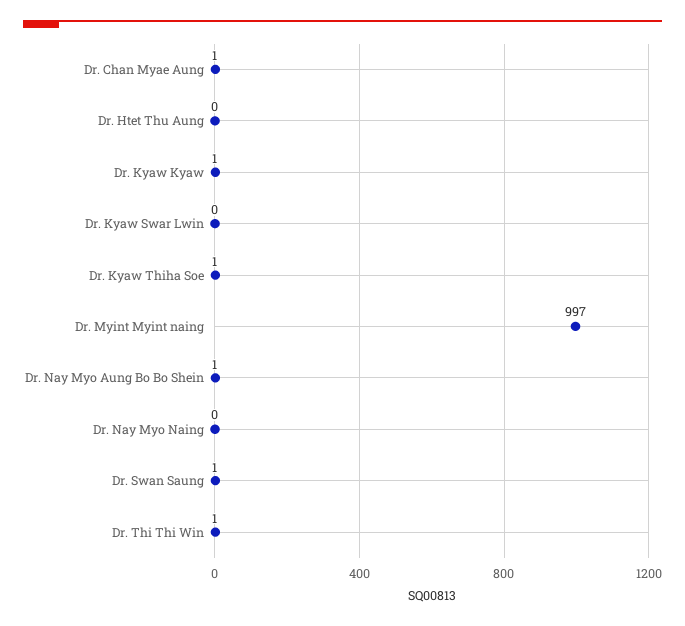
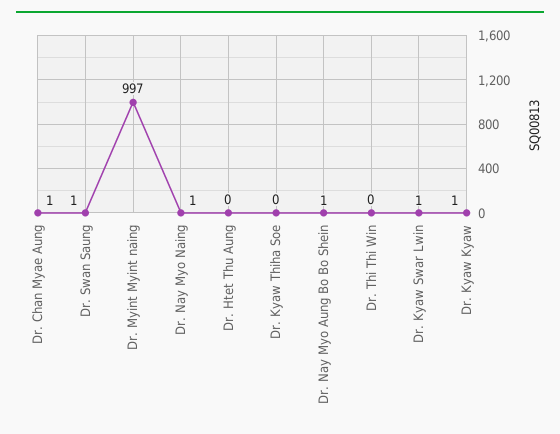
Dr. Kyaw Swar Lwin: 0 -> 1
Dr. Kyaw Thiha Soe: 1 -> 0
Dr. Nay Myo Naing: 0 -> 1
Dr. Thi Thi Win: 1 -> 0

